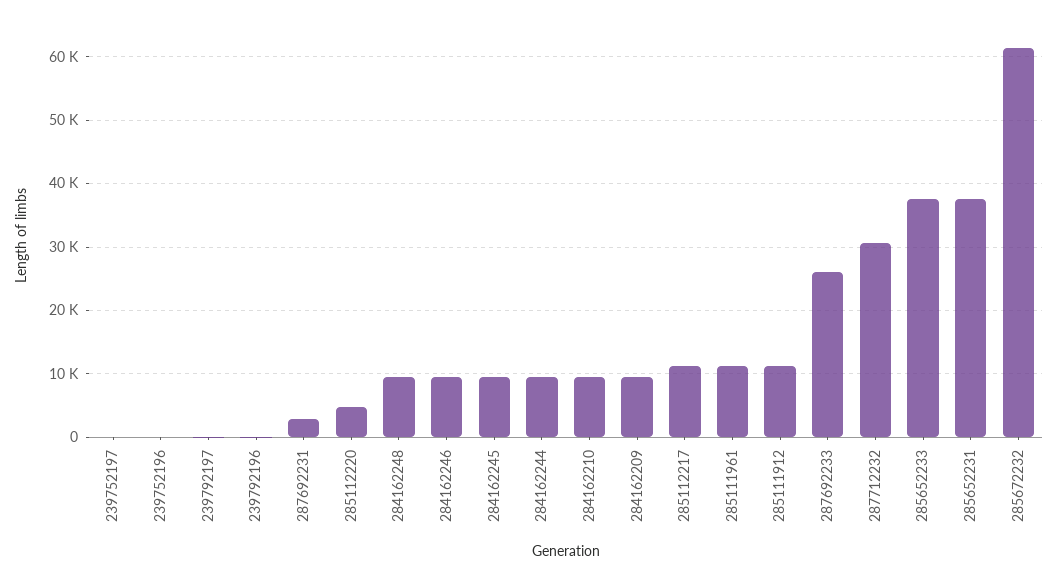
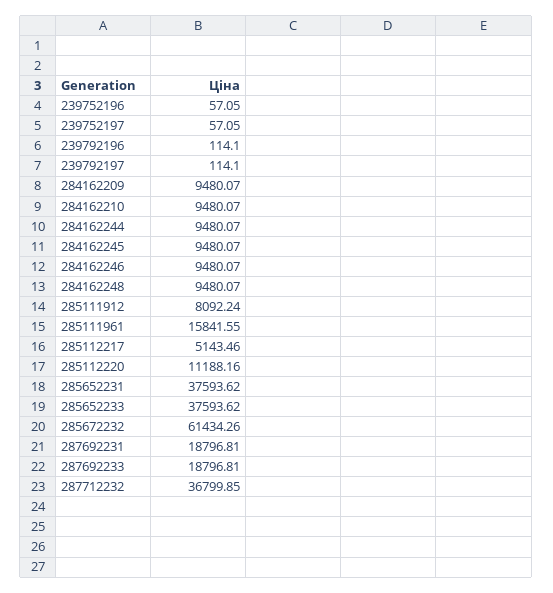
287692231: 3000 -> 18796.81
285112220: 5000 -> 11188.16
285112217: 11000 -> 5143.46
285111961: 11000 -> 15841.55
285111912: 11000 -> 8092.24
287692233: 26000 -> 18796.81
287712232: 31000 -> 36799.85

